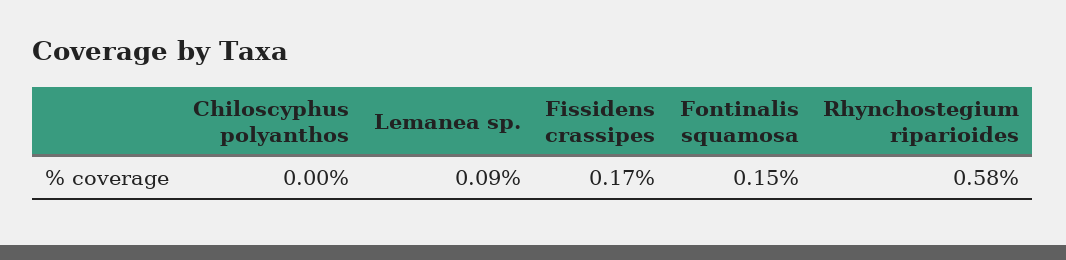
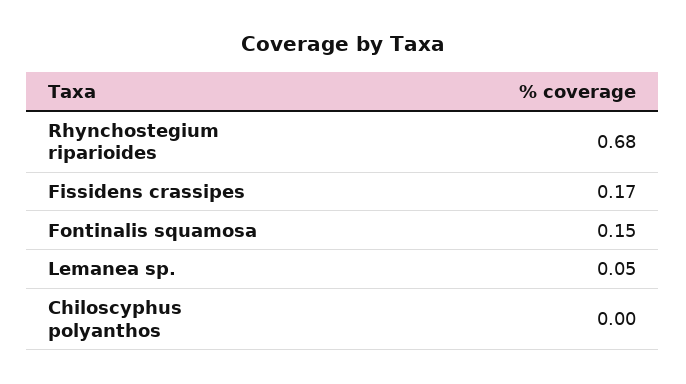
Lemanea sp.: 0.09 -> 0.05
Rhynchostegium riparioides: 0.58 -> 0.68

